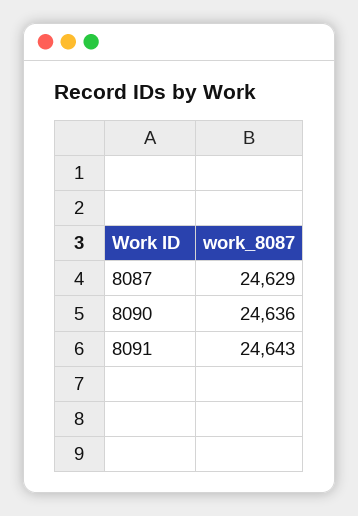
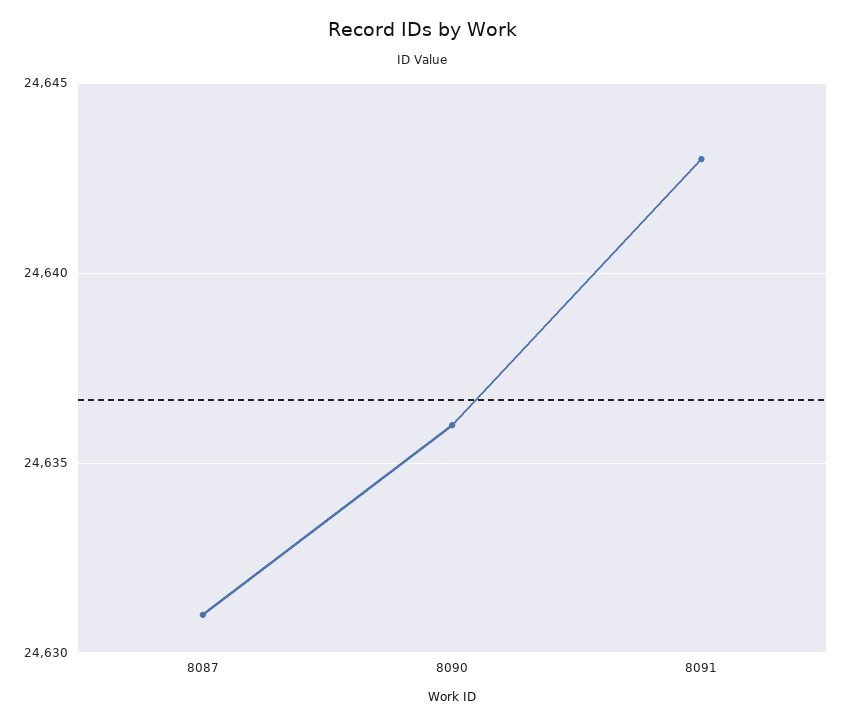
8087: 24629 -> 24631

